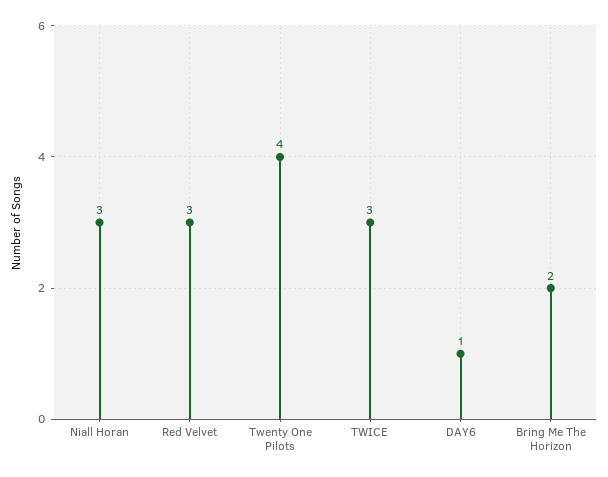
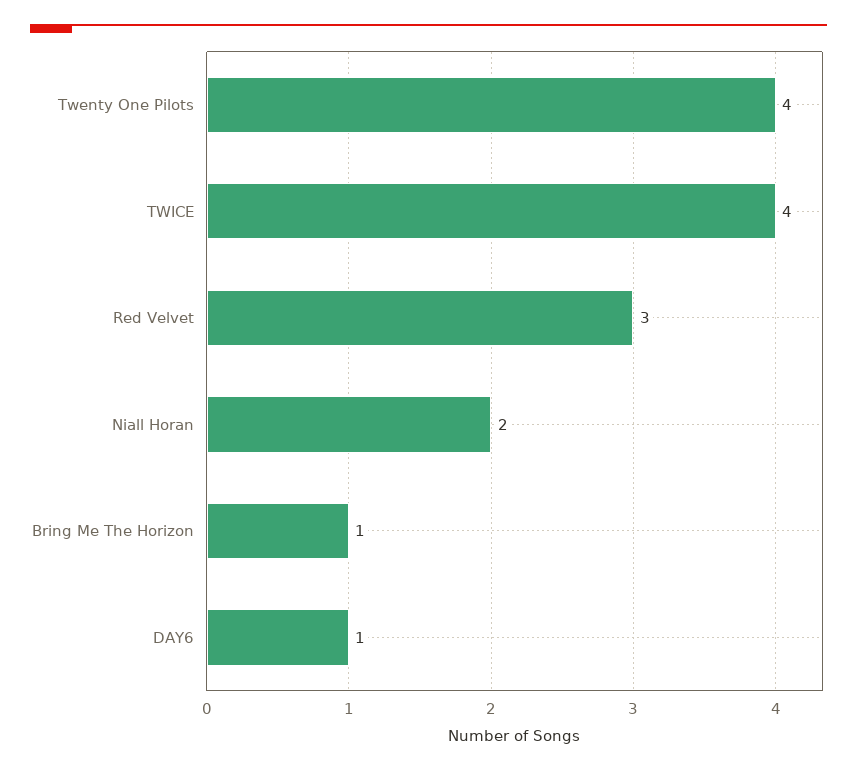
Niall Horan: 3 -> 2
TWICE: 3 -> 4
Bring Me The Horizon: 2 -> 1

